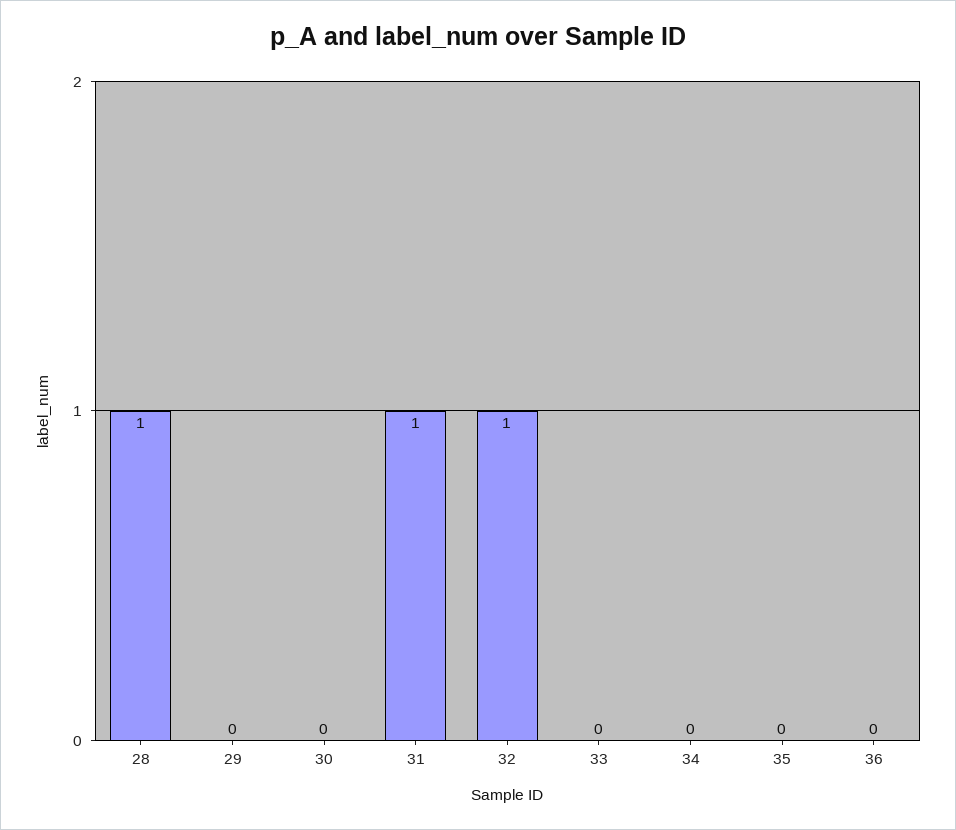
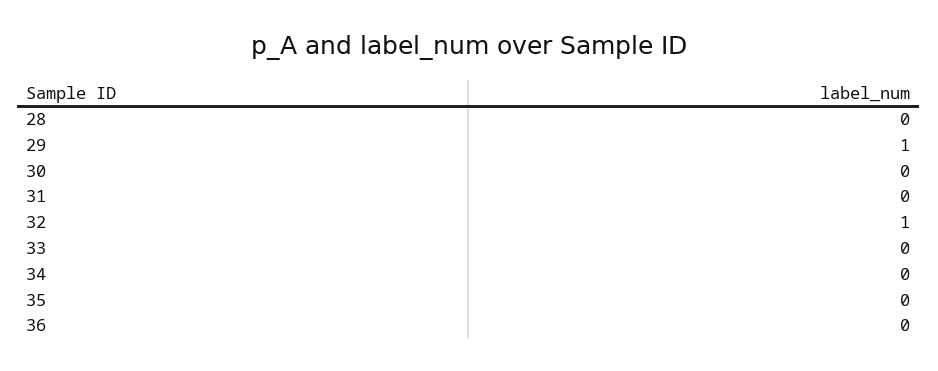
28: 1 -> 0
29: 0 -> 1
31: 1 -> 0

